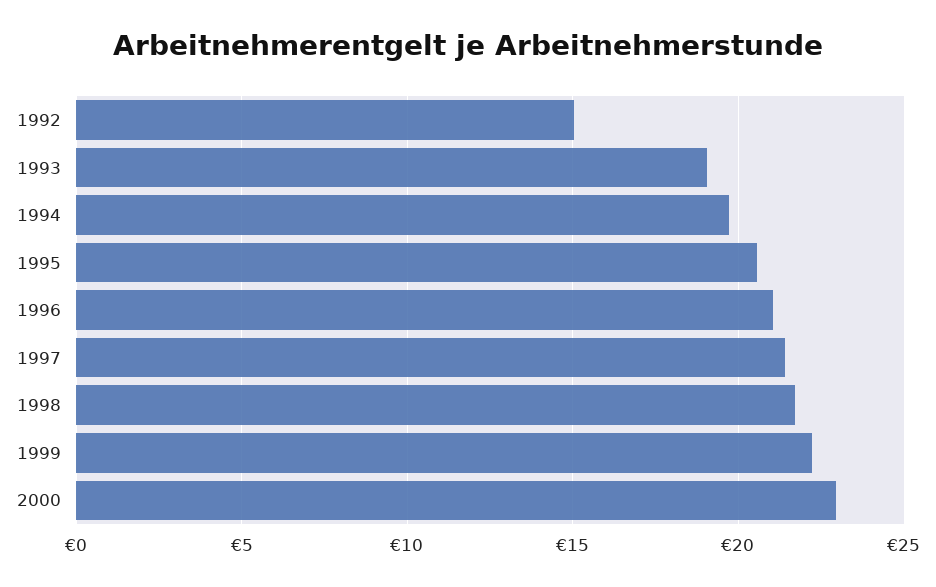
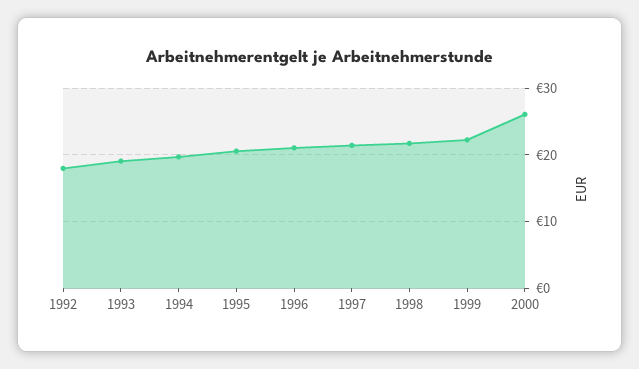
1992: 15 -> 18
2000: 23 -> 26

